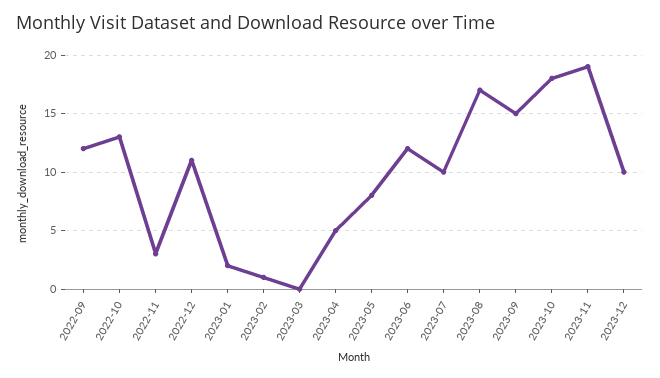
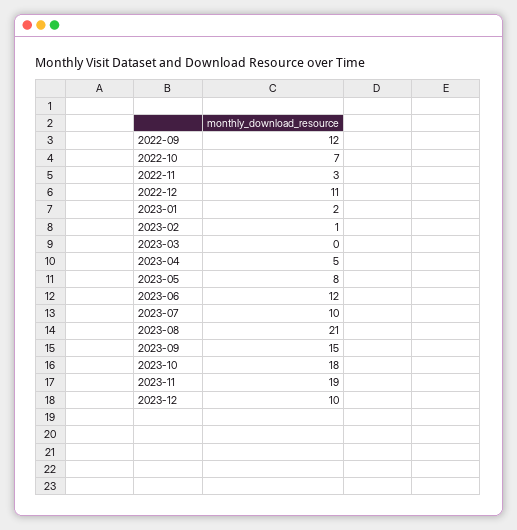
2022-10: 13 -> 7
2023-08: 17 -> 21

